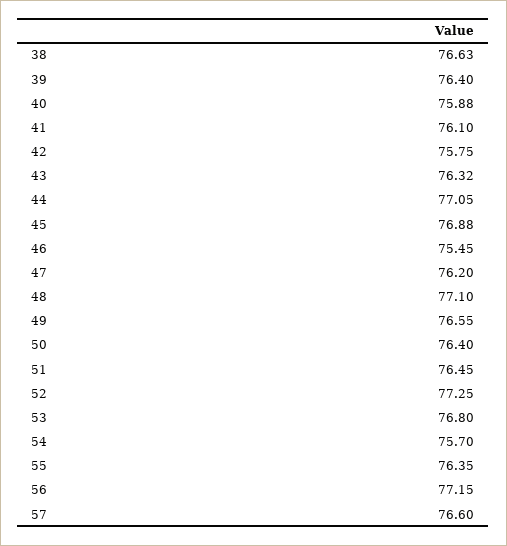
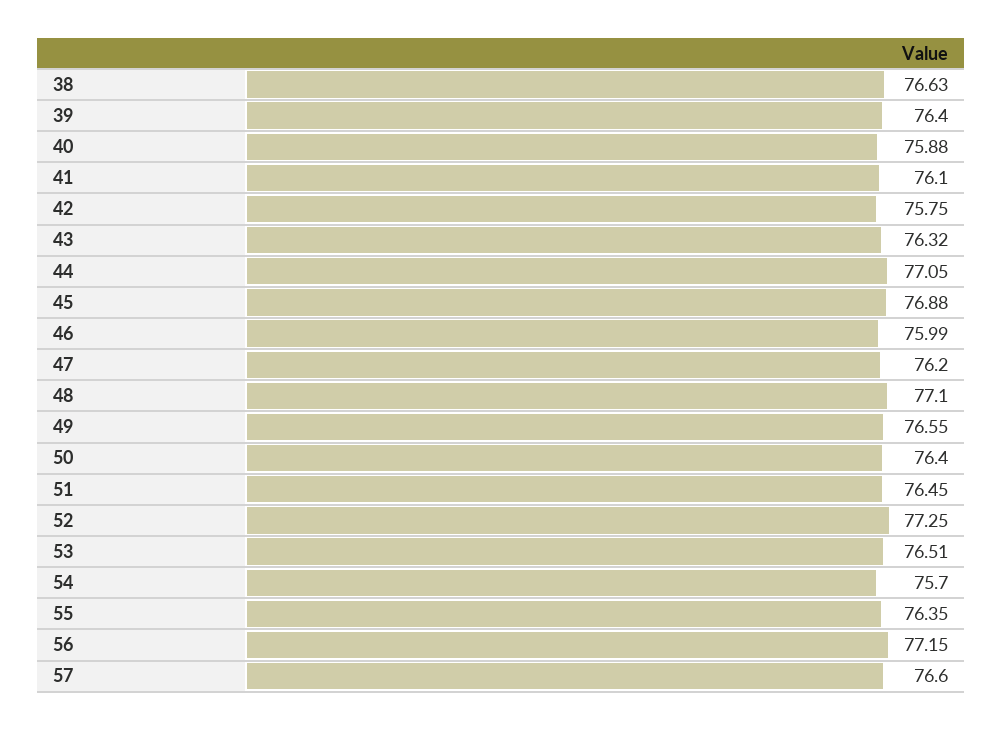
46: 75.45 -> 75.99
53: 76.8 -> 76.51

